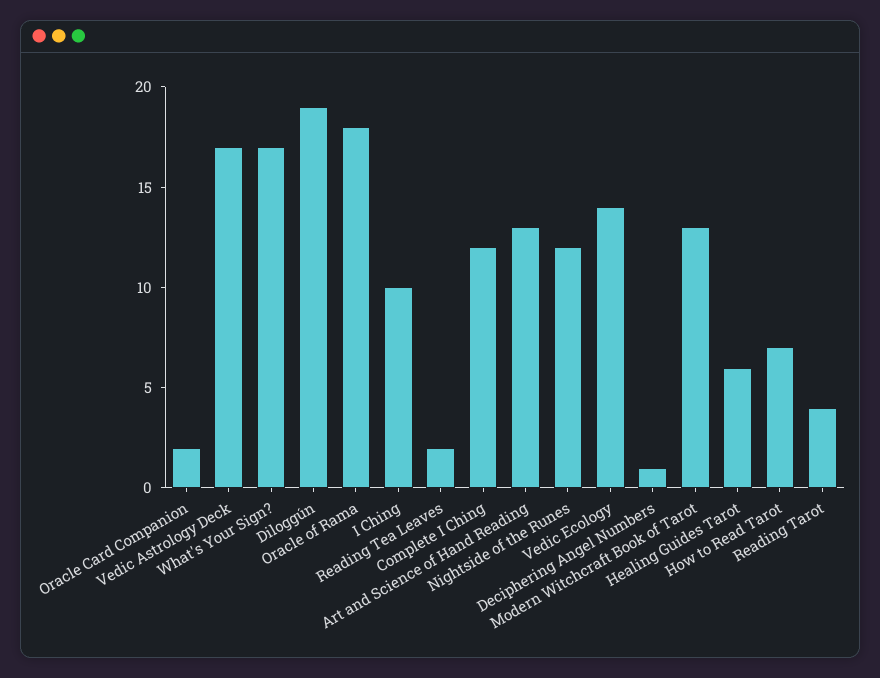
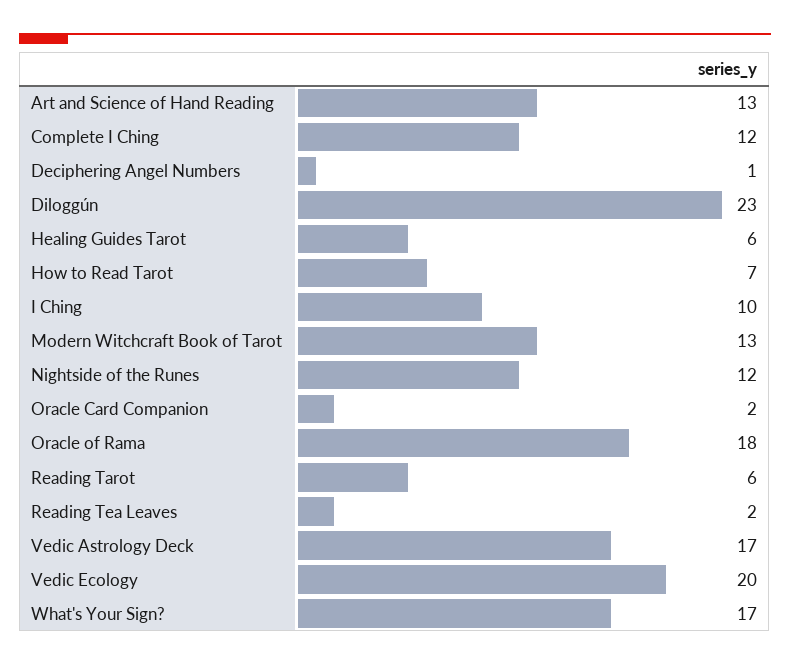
Diloggún: 19 -> 23
Vedic Ecology: 14 -> 20
Reading Tarot: 4 -> 6

